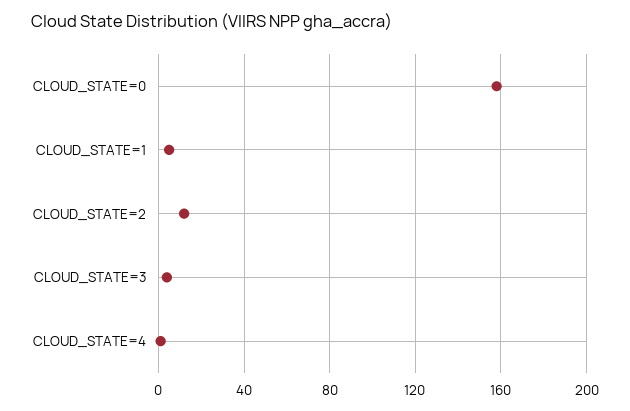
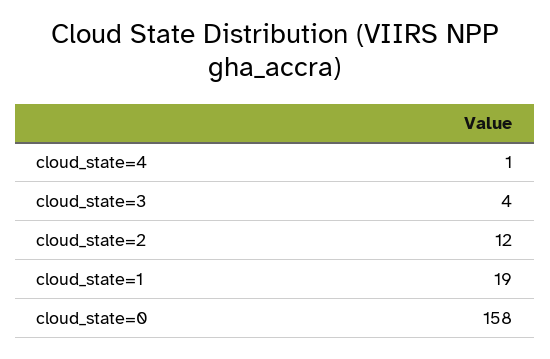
CLOUD_STATE=1: 5 -> 19

